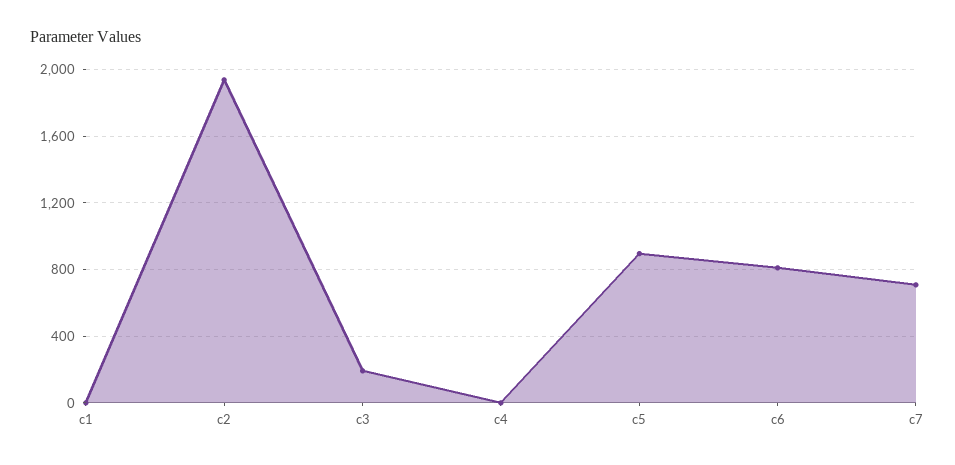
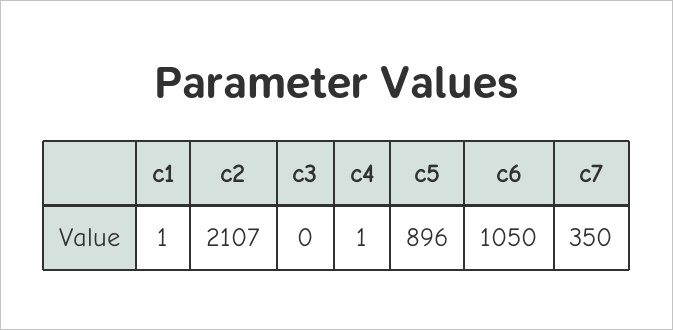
c2: 1950 -> 2107
c3: 200 -> 0
c6: 800 -> 1050
c7: 700 -> 350

